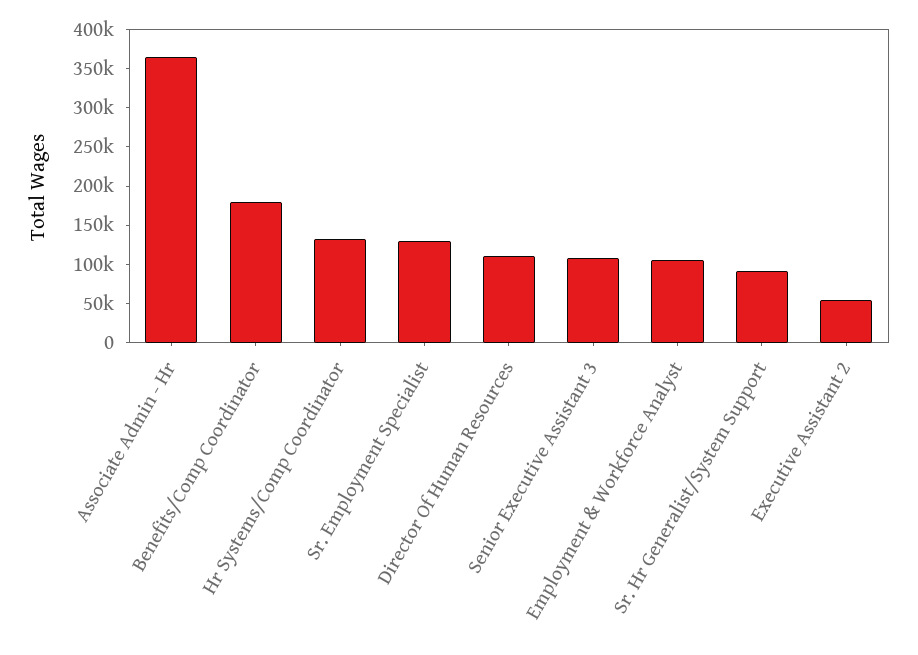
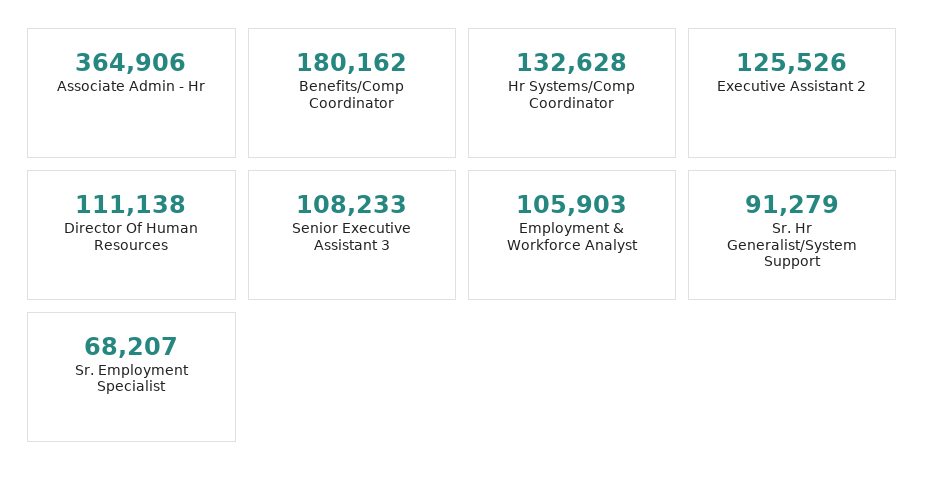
Sr. Employment Specialist: 125000 -> 68207
Executive Assistant 2: 50000 -> 125526

